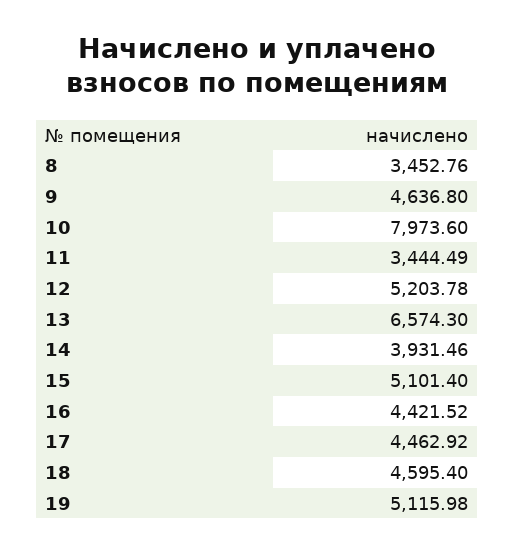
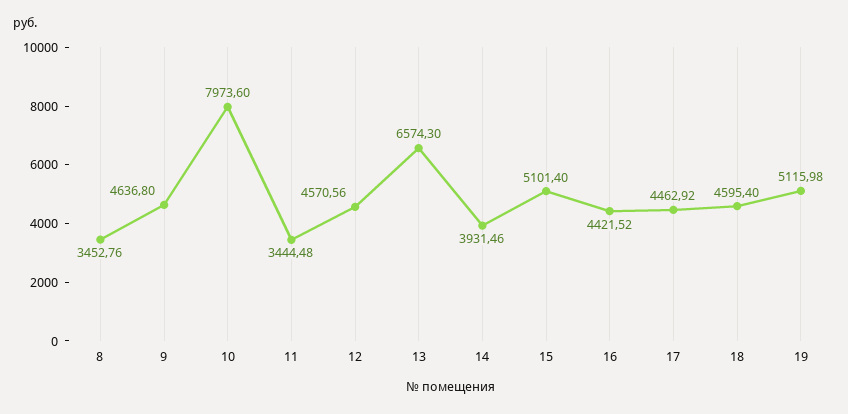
11: 3444.49 -> 3444.48
12: 5203.78 -> 4570.56

